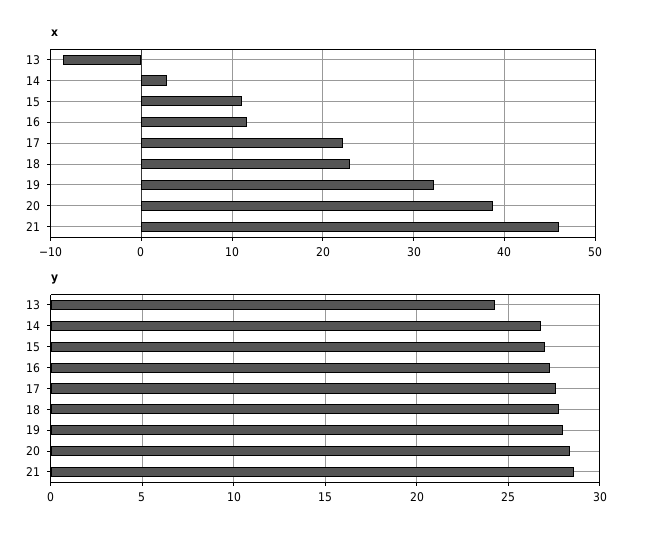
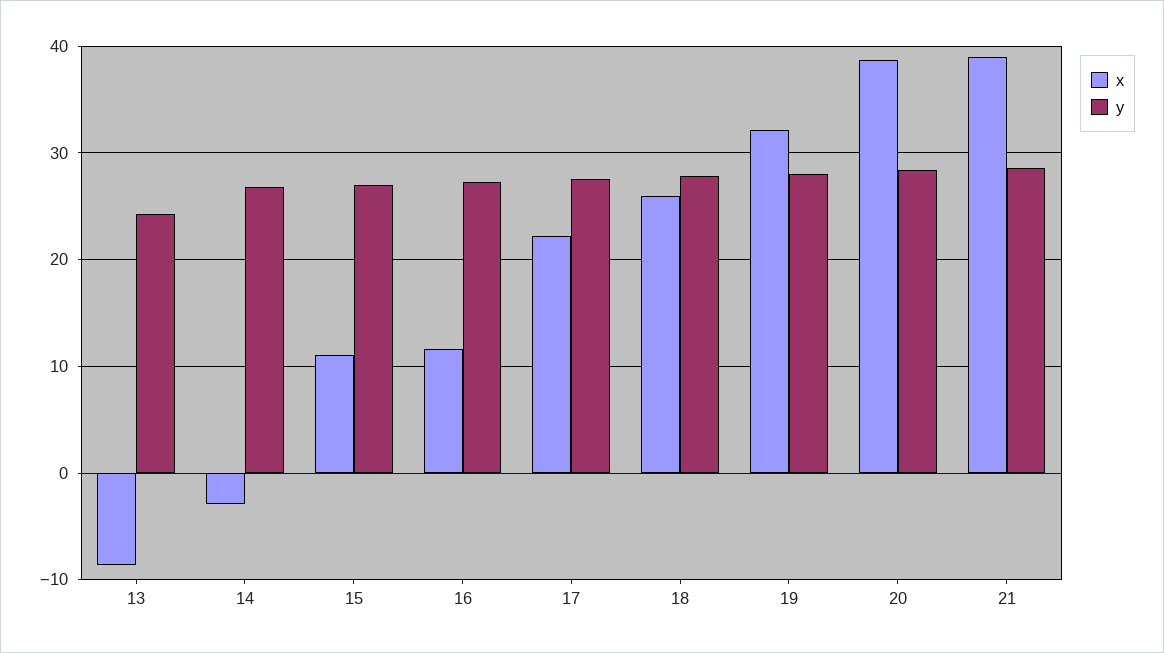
x, 14: 3 -> -3
x, 18: 23 -> 26
x, 21: 46 -> 39

